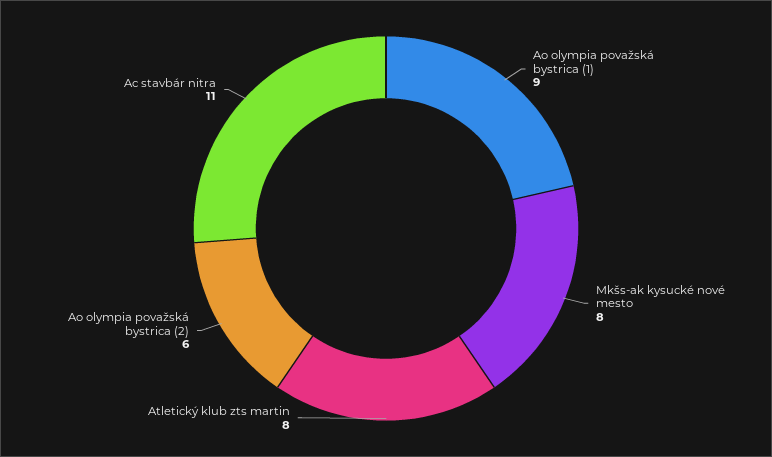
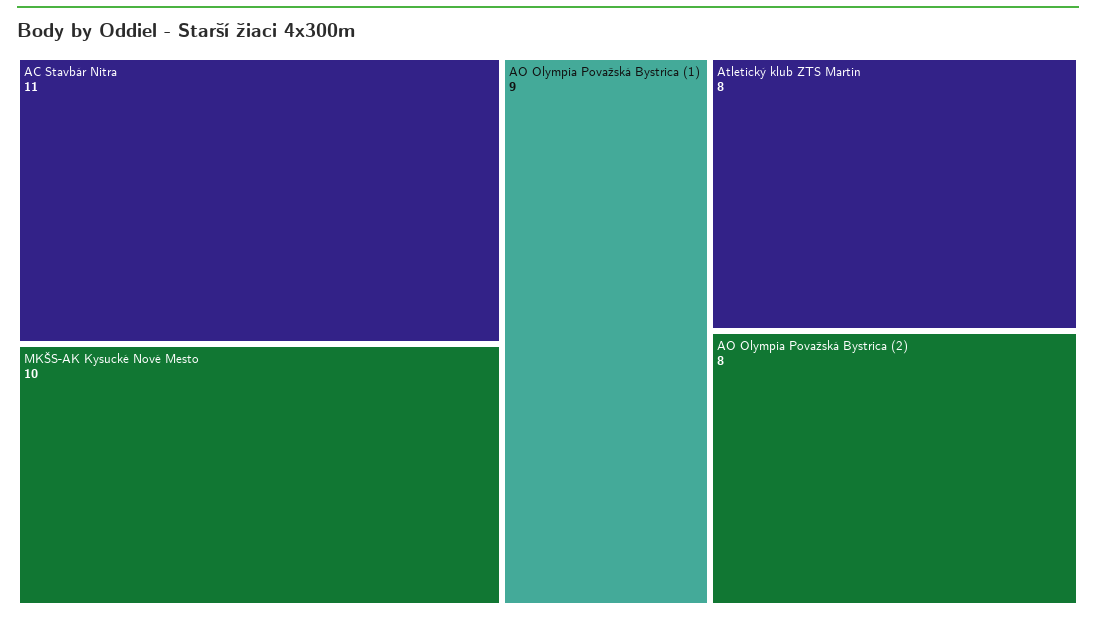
Mkšs-ak kysucké nové mesto: 8 -> 10
Ao olympia považská bystrica (2): 6 -> 8

